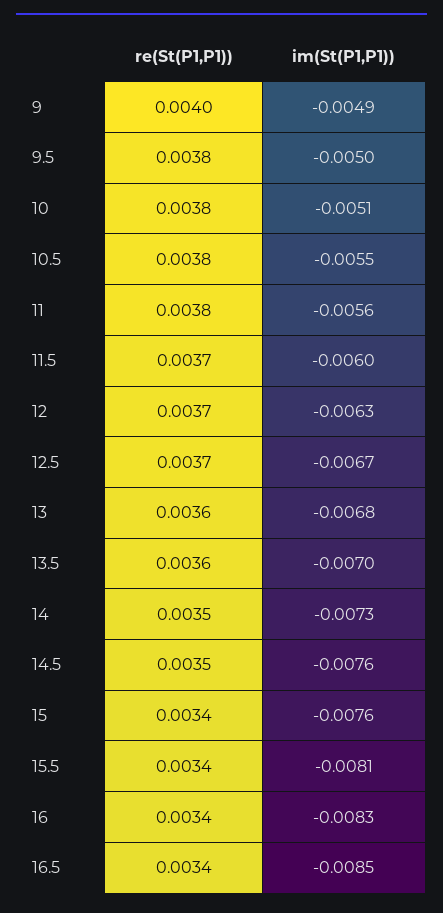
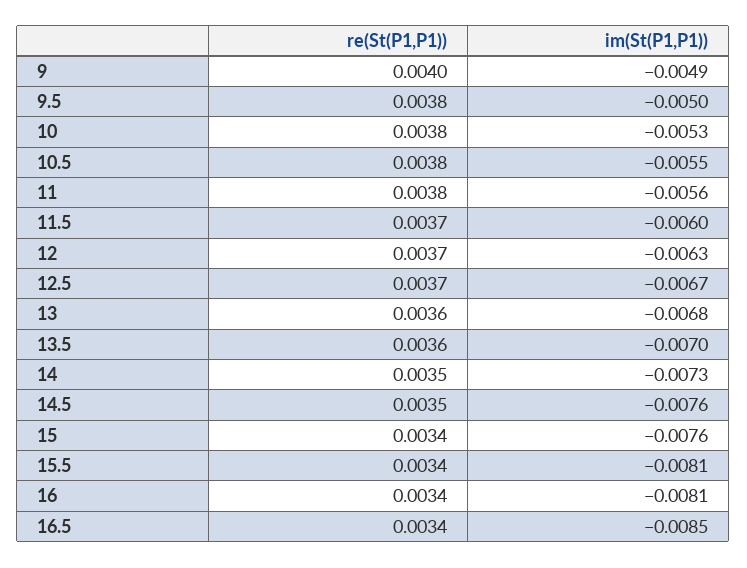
im(St(P1,P1)), 10: -0.0051 -> -0.0053
im(St(P1,P1)), 16: -0.0083 -> -0.0081

